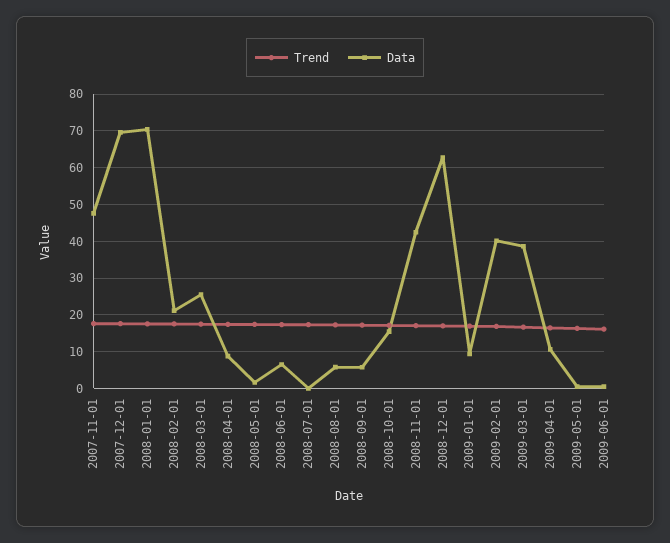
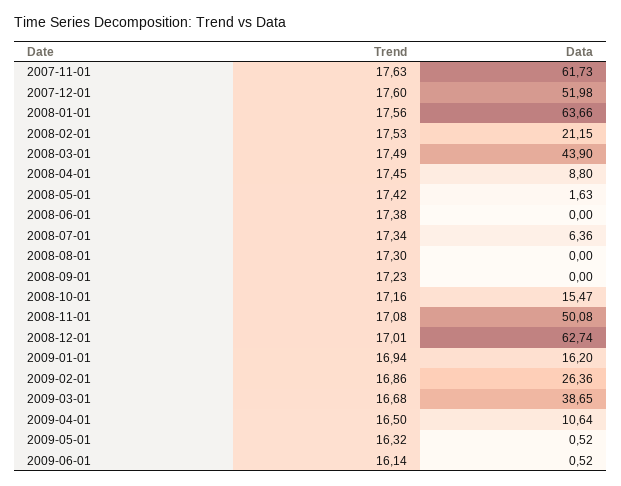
Data, 2007-11-01: 48 -> 61.73
Data, 2007-12-01: 70 -> 51.98
Data, 2008-01-01: 70 -> 63.66
Data, 2008-03-01: 26 -> 43.9
Data, 2008-06-01: 6 -> 0
Data, 2008-07-01: 0 -> 6.36
Data, 2008-08-01: 6 -> 0
Data, 2008-09-01: 6 -> 0
Data, 2008-11-01: 42 -> 50.08
Data, 2009-01-01: 10 -> 16.2
Data, 2009-02-01: 40 -> 26.36

